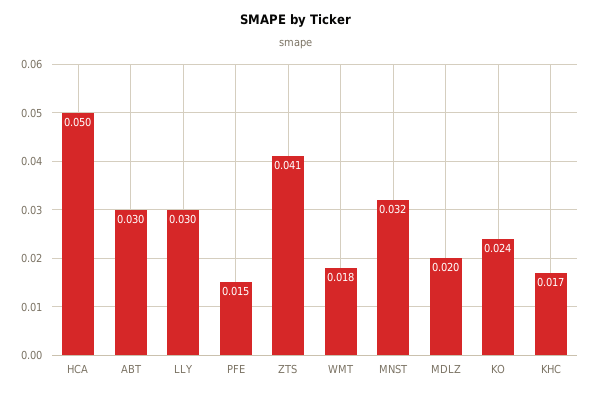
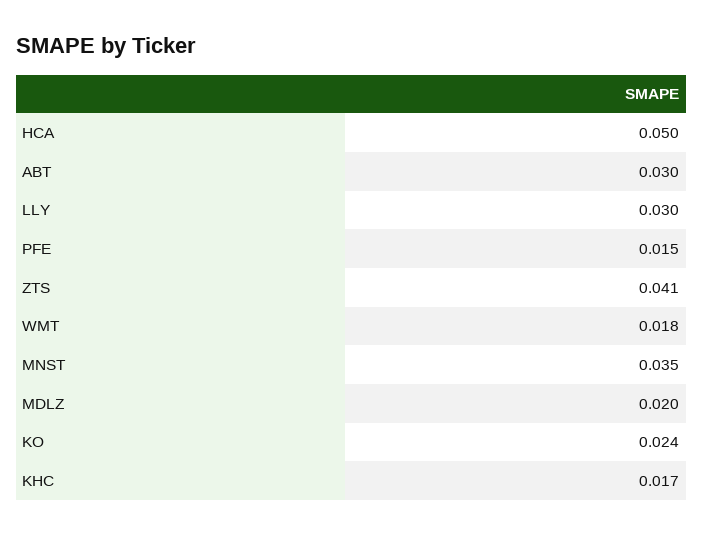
MNST: 0.032 -> 0.035

